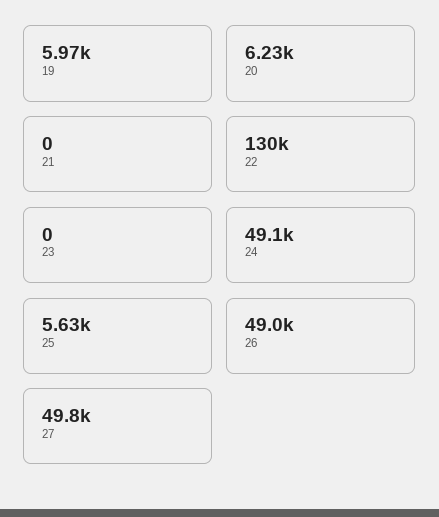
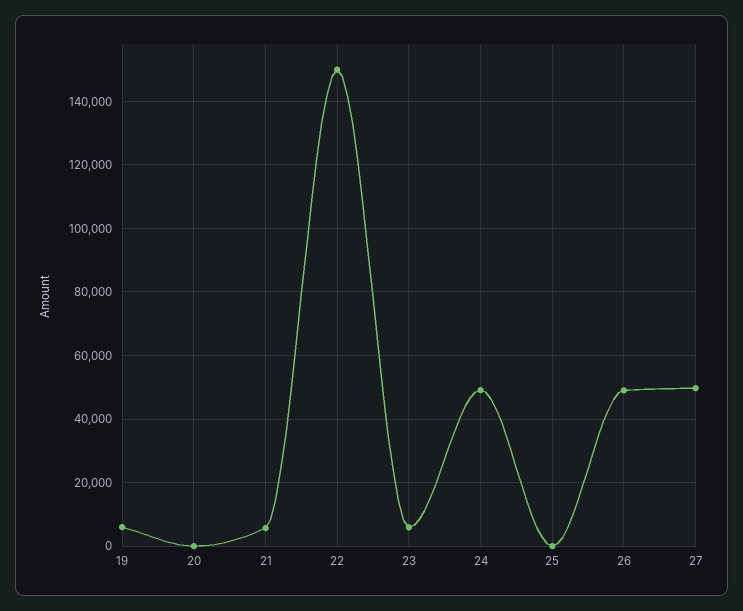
20: 6230 -> 0
21: 0 -> 6000
22: 130000 -> 150000
23: 0 -> 6000
25: 5630 -> 0

